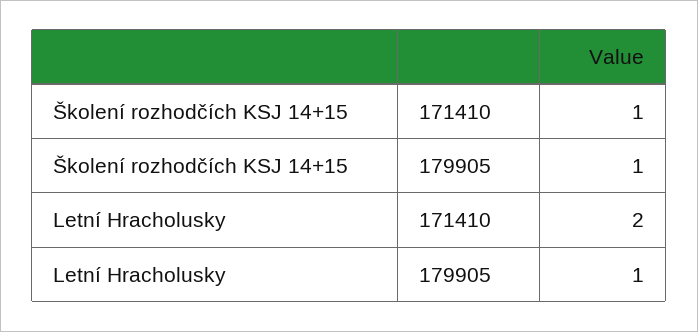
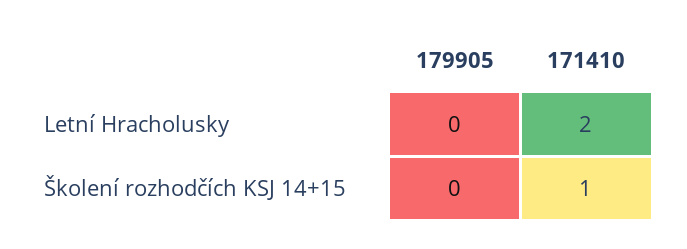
Školení rozhodčích KSJ 14+15, 179905: 1 -> 0
Letní Hracholusky, 179905: 1 -> 0

